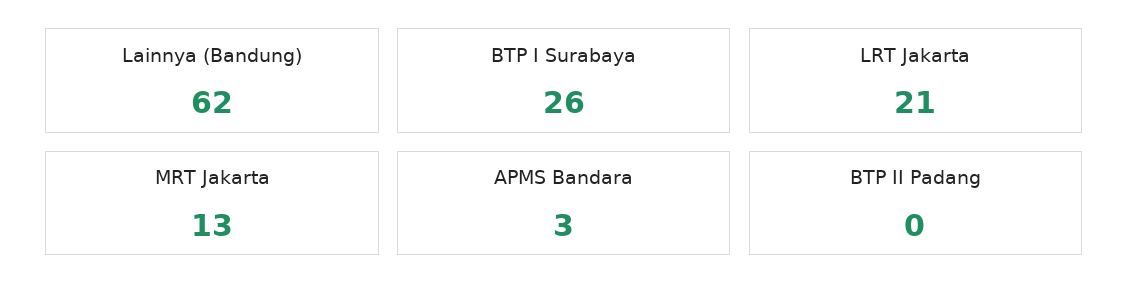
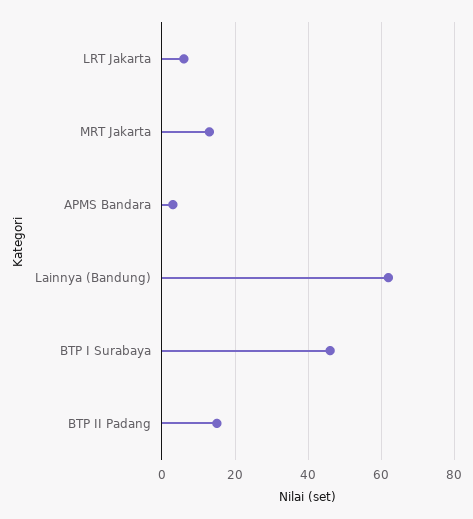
BTP I Surabaya: 26 -> 45
LRT Jakarta: 21 -> 5
BTP II Padang: 0 -> 15

